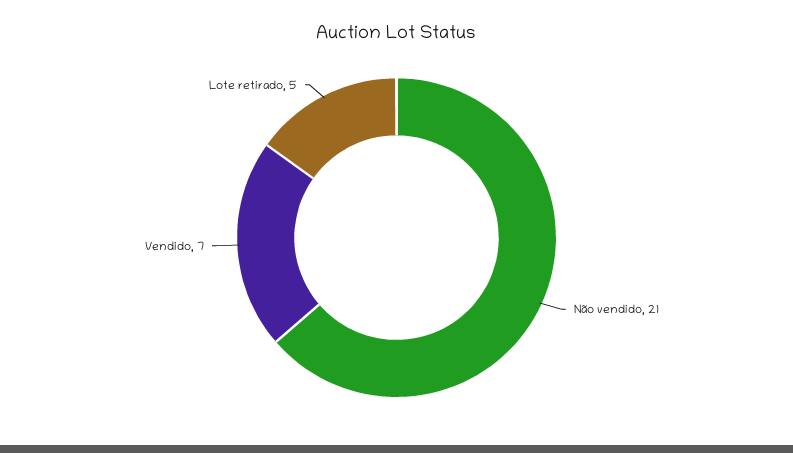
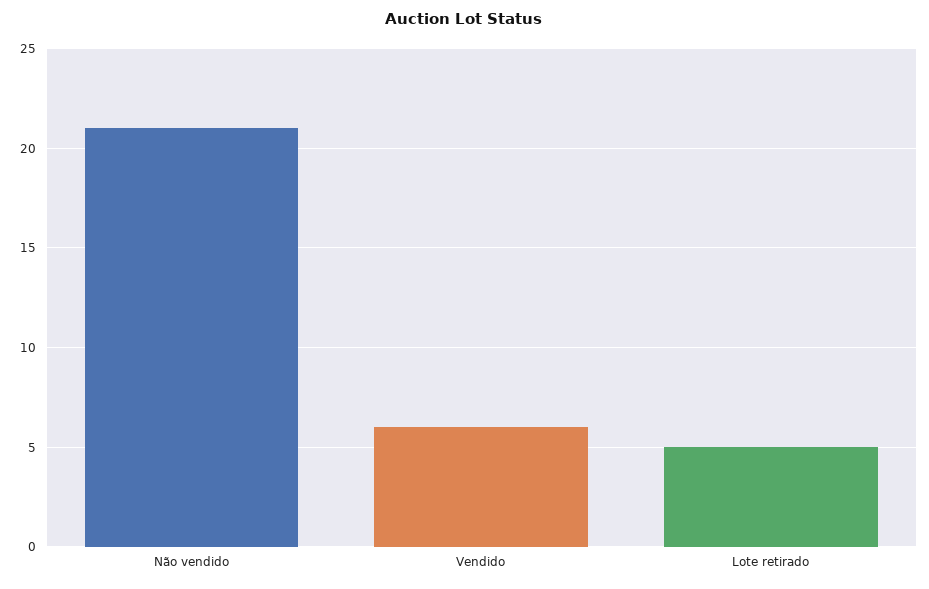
Vendido: 7 -> 6

